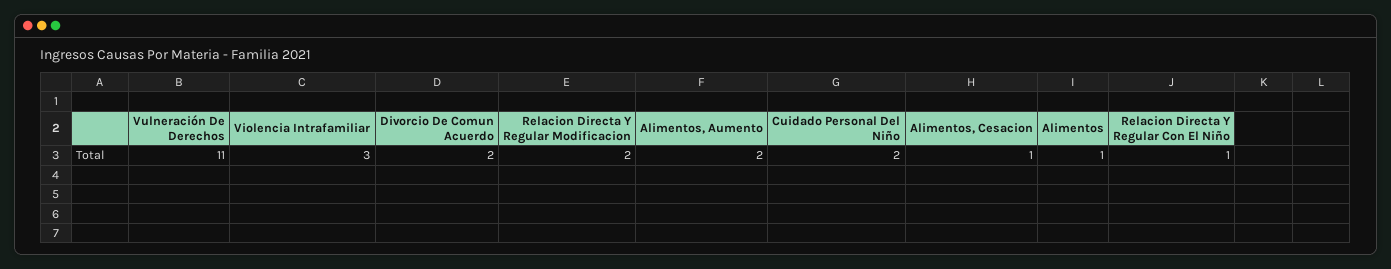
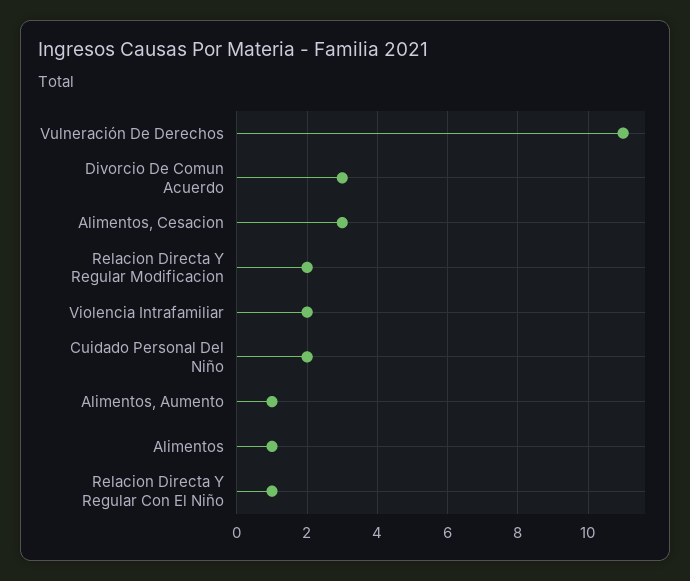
Violencia Intrafamiliar: 3 -> 2
Divorcio De Comun Acuerdo: 2 -> 3
Alimentos, Aumento: 2 -> 1
Alimentos, Cesacion: 1 -> 3

